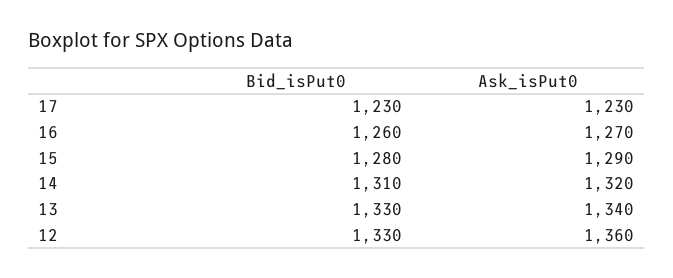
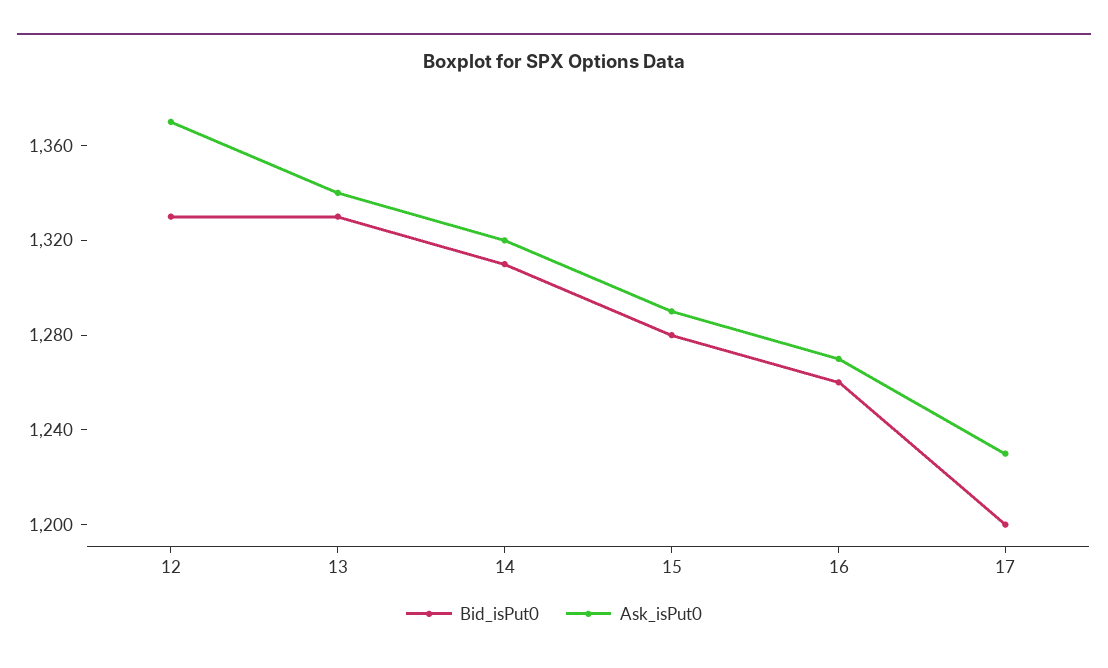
Bid_isPut0, 17: 1230 -> 1200
Ask_isPut0, 12: 1360 -> 1370

